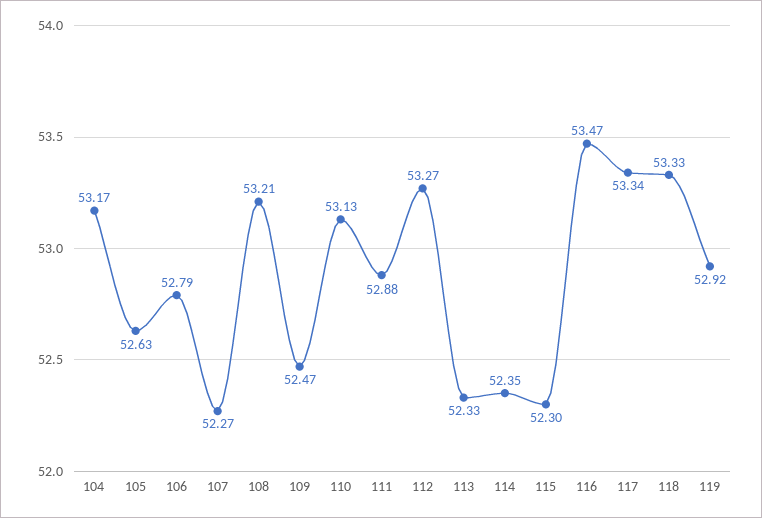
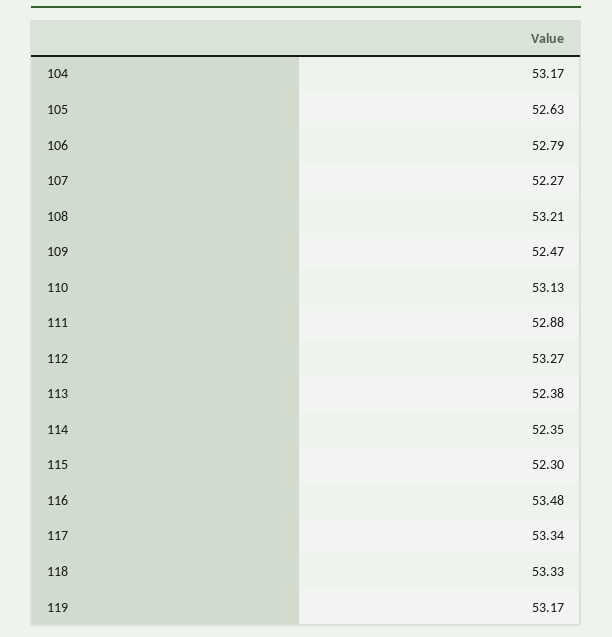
113: 52.33 -> 52.38
116: 53.47 -> 53.48
119: 52.92 -> 53.17

